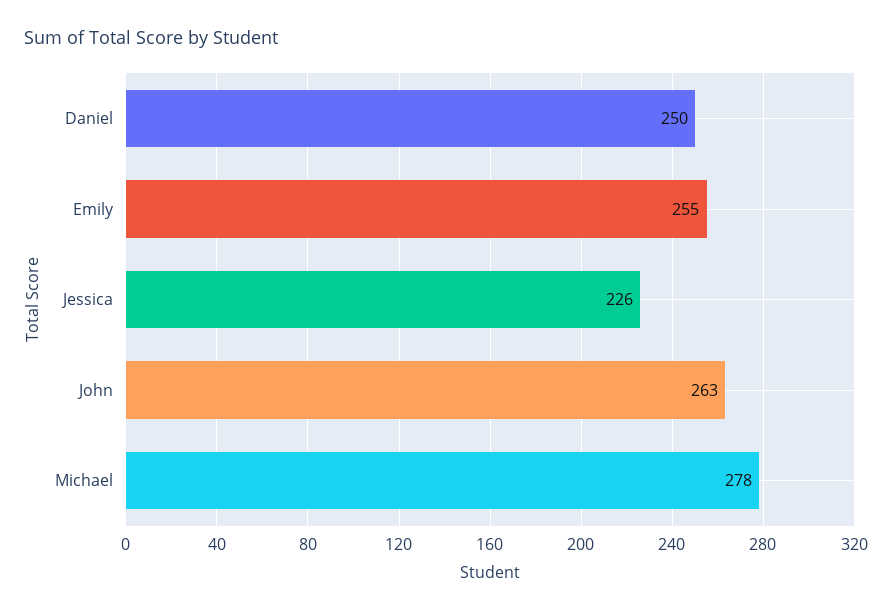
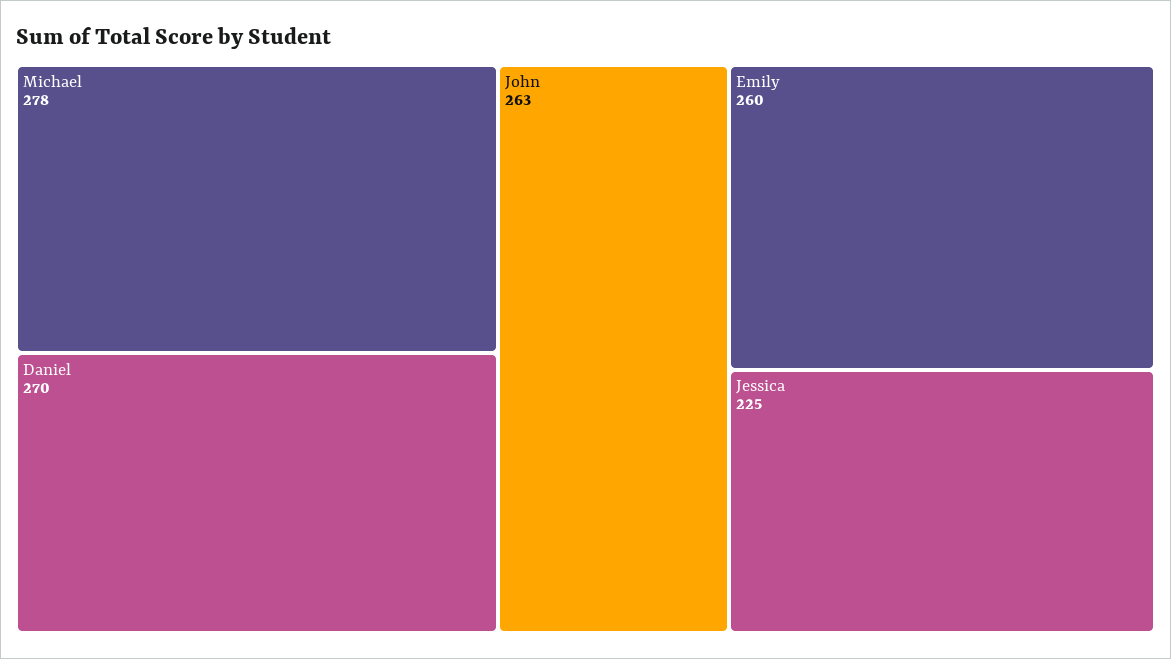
Daniel: 250 -> 270
Emily: 255 -> 260
Jessica: 226 -> 225

